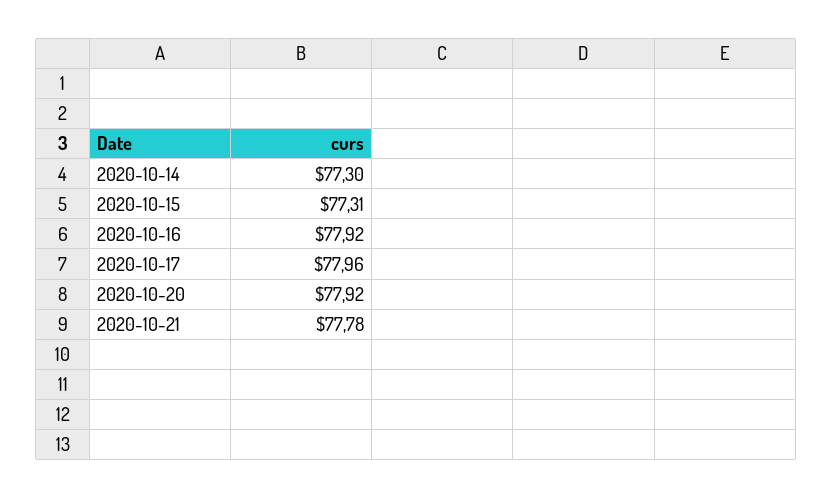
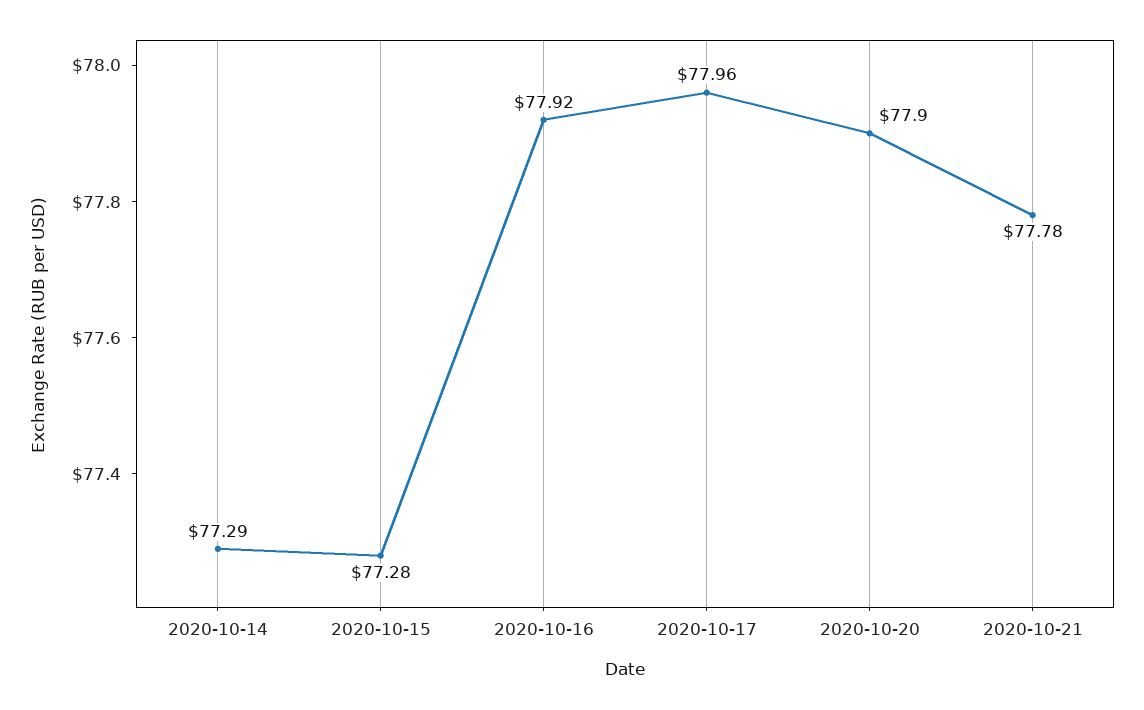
2020-10-14: 77.3 -> 77.29
2020-10-15: 77.31 -> 77.28
2020-10-20: 77.92 -> 77.9

